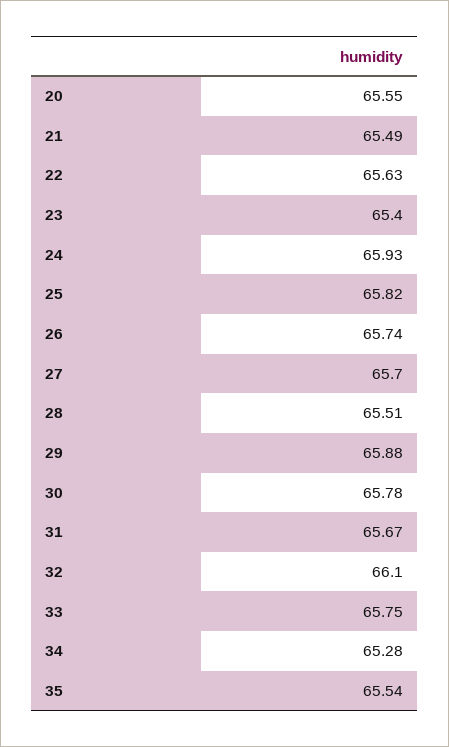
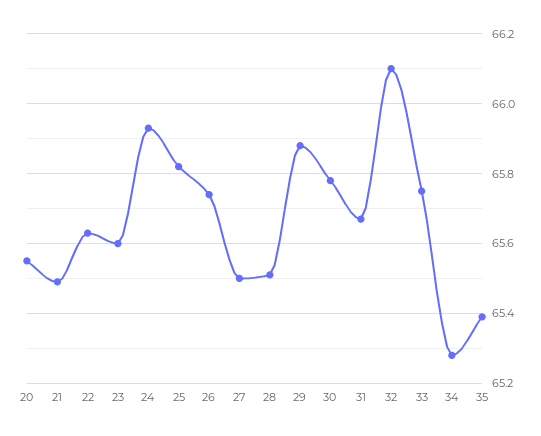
23: 65.4 -> 65.6
27: 65.7 -> 65.5
35: 65.54 -> 65.4

